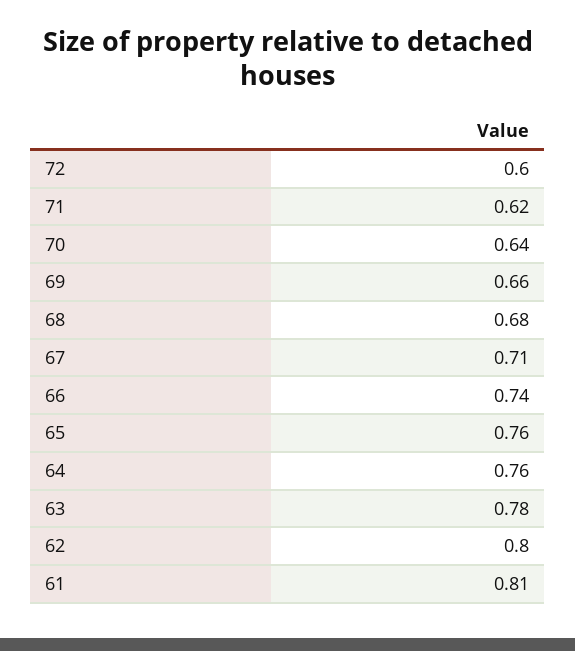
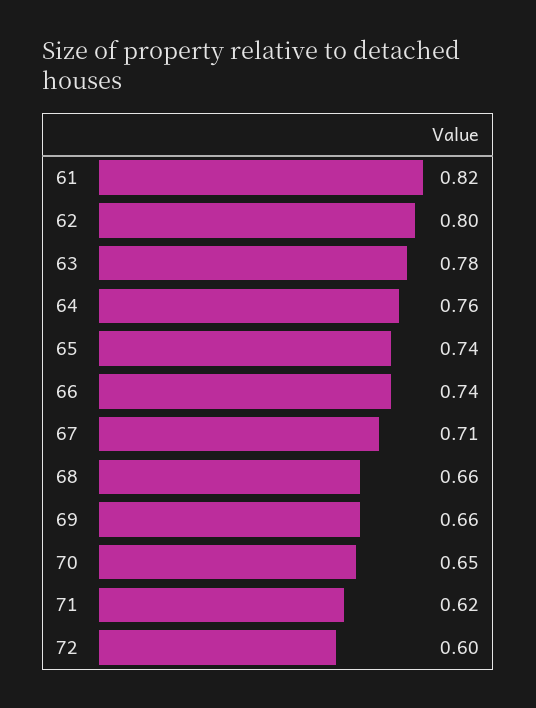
70: 0.64 -> 0.65
68: 0.68 -> 0.66
65: 0.76 -> 0.74
61: 0.81 -> 0.82

